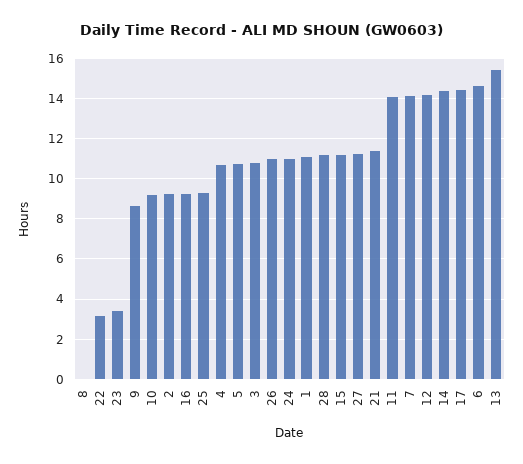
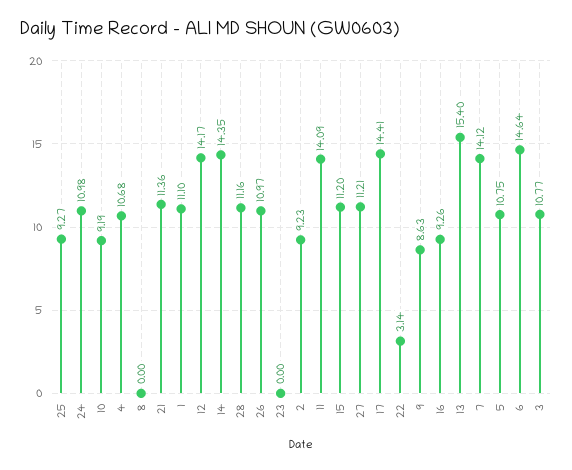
23: 3.5 -> 0

